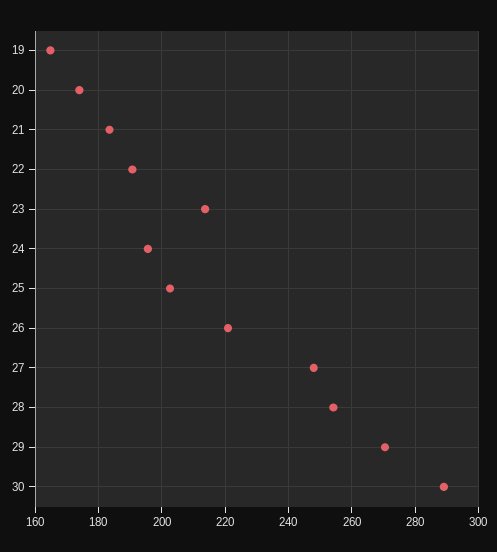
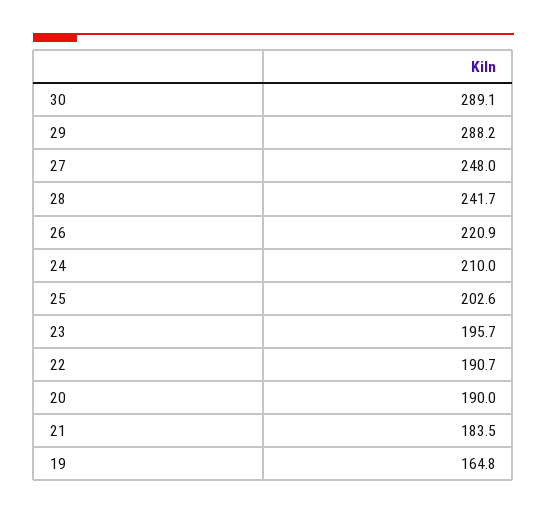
20: 174 -> 190
23: 214 -> 195.7
24: 196 -> 210
28: 254 -> 241.7
29: 270 -> 288.2

